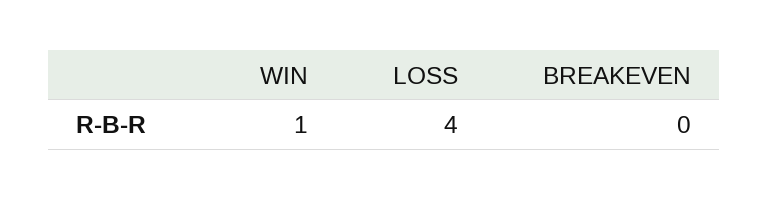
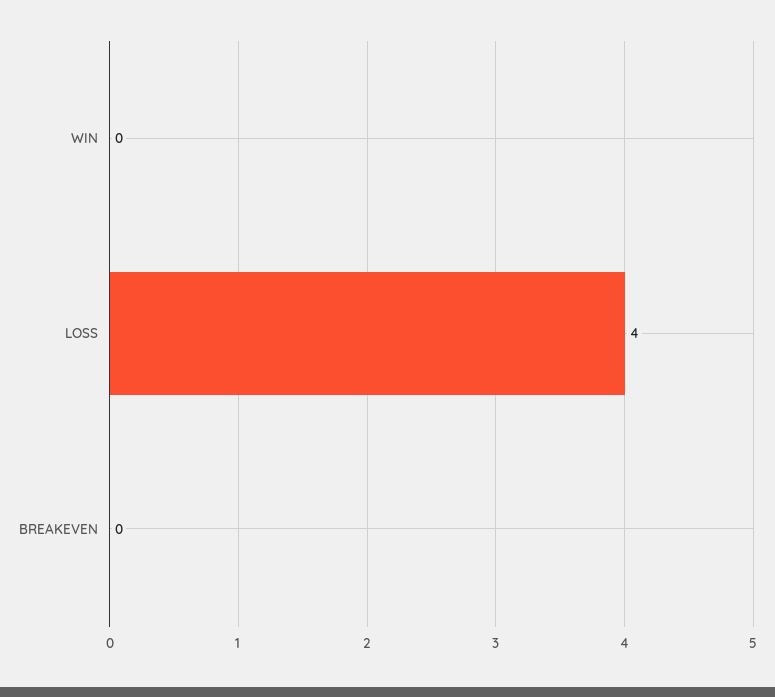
WIN: 1 -> 0

